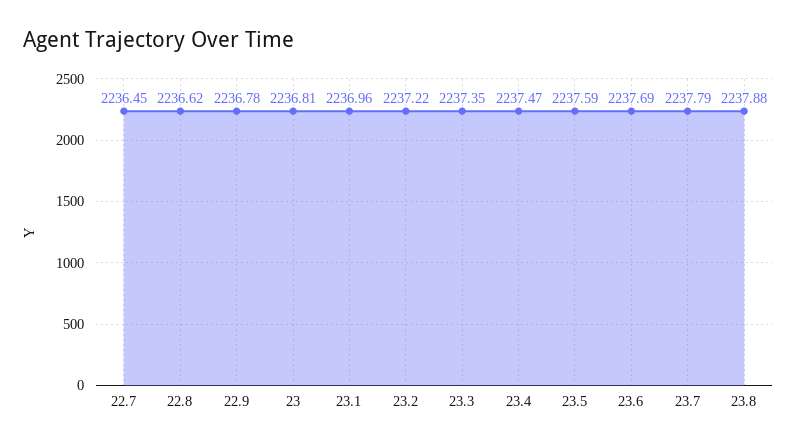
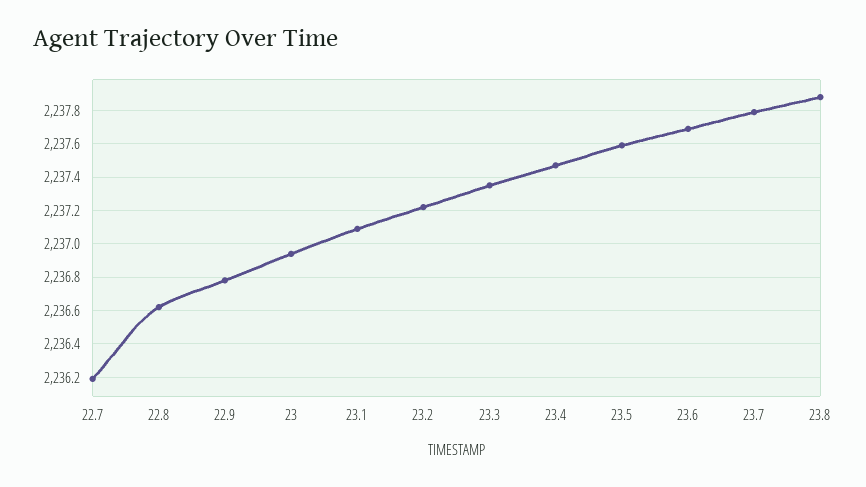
22.7: 2236.45 -> 2236.2
23: 2236.81 -> 2236.95
23.1: 2236.96 -> 2237.1

